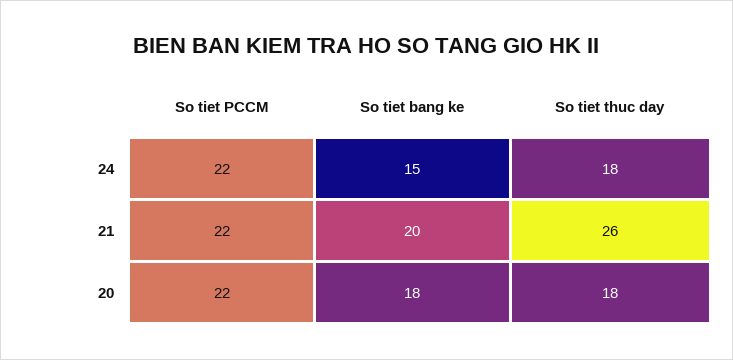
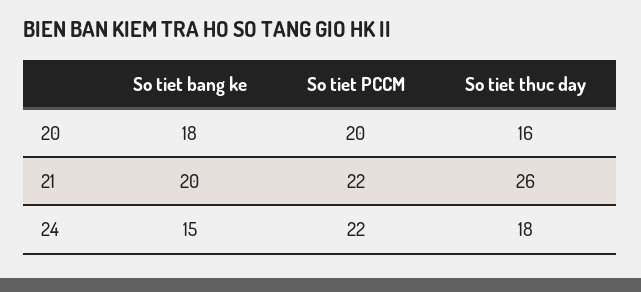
So tiet PCCM, 20: 22 -> 20
So tiet thuc day, 20: 18 -> 16

